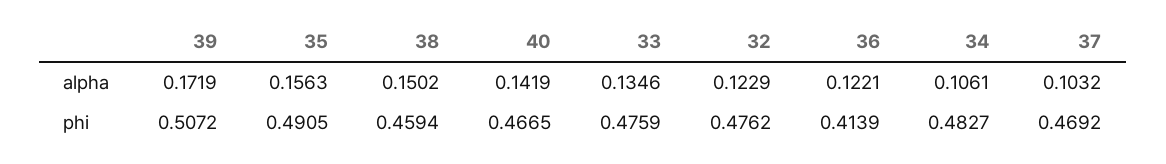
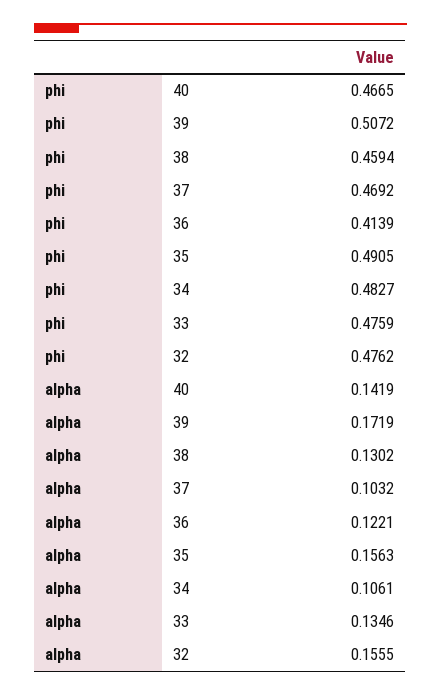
38, alpha: 0.1502 -> 0.1302
32, alpha: 0.1229 -> 0.1555

